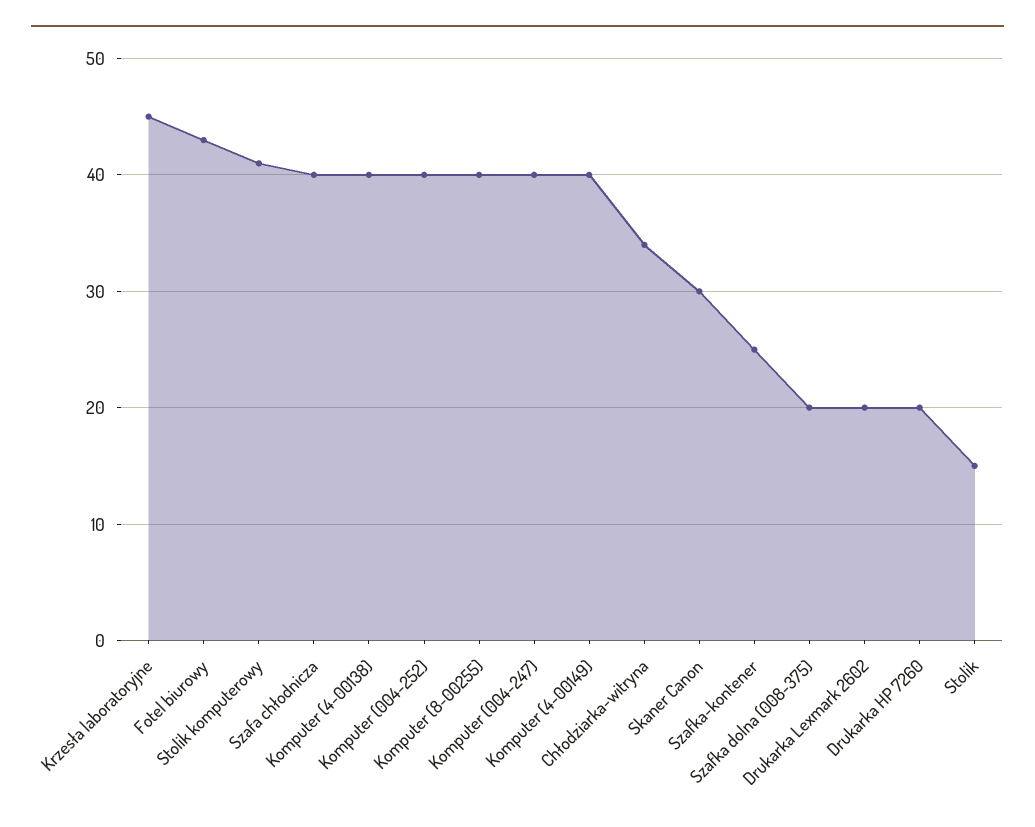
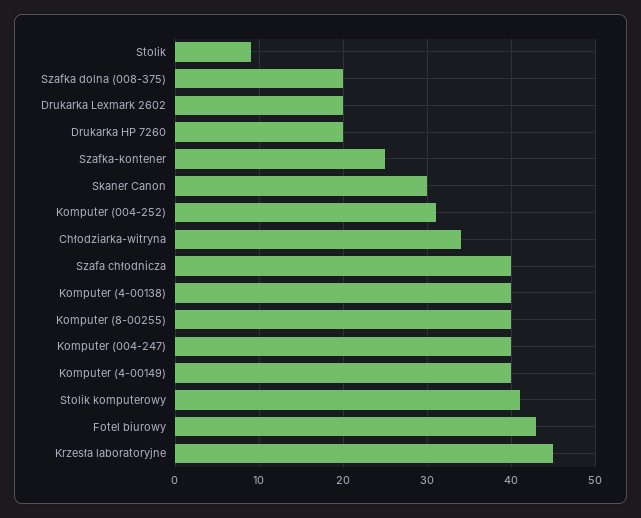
Komputer (004-252): 40 -> 31
Stolik: 15 -> 9

